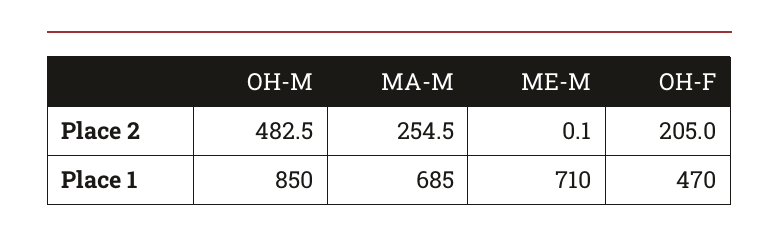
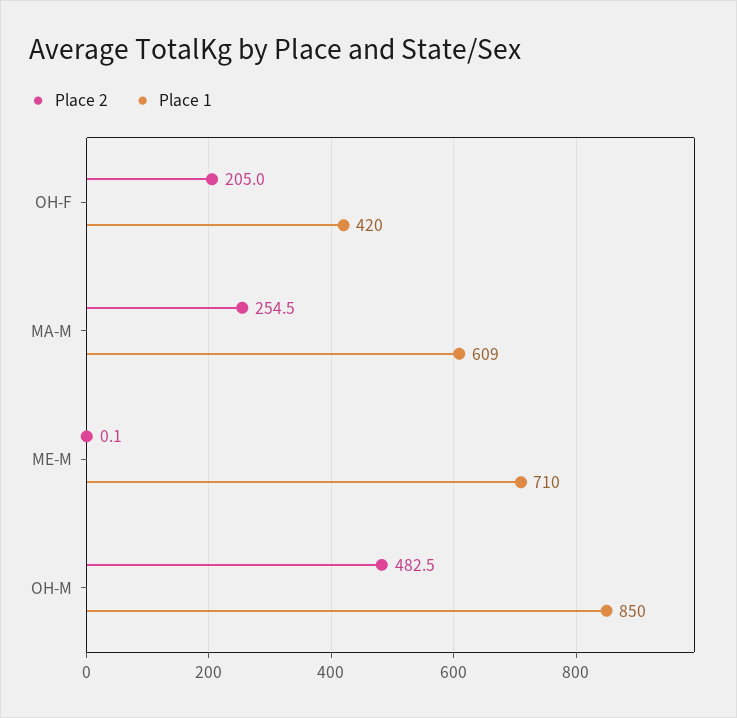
Place 1, MA-M: 685 -> 609
Place 1, OH-F: 470 -> 420

